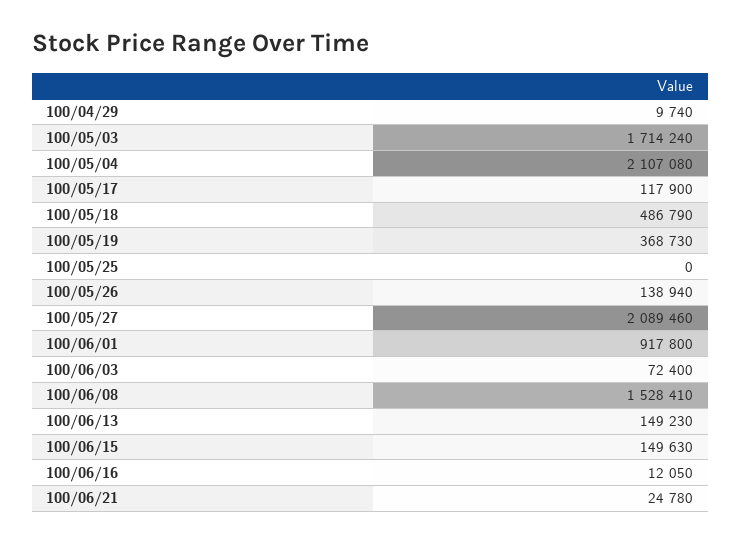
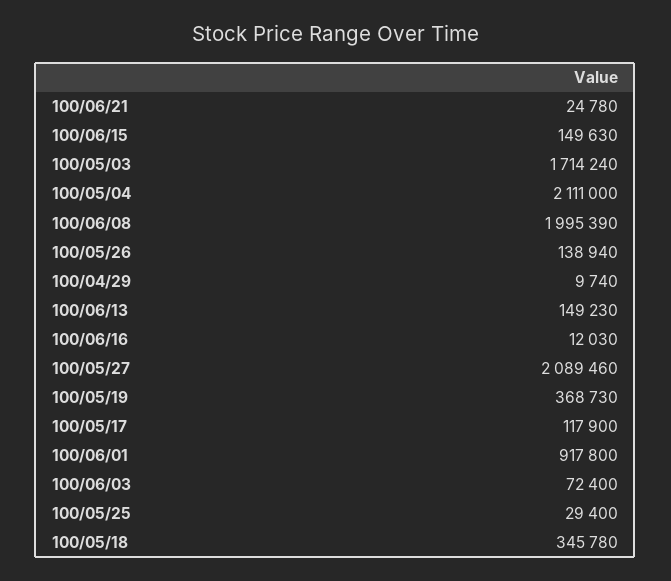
100/05/04: 2107080 -> 2111000
100/05/18: 486790 -> 345780
100/05/25: 0 -> 29400
100/06/08: 1528410 -> 1995390
100/06/16: 12050 -> 12030

